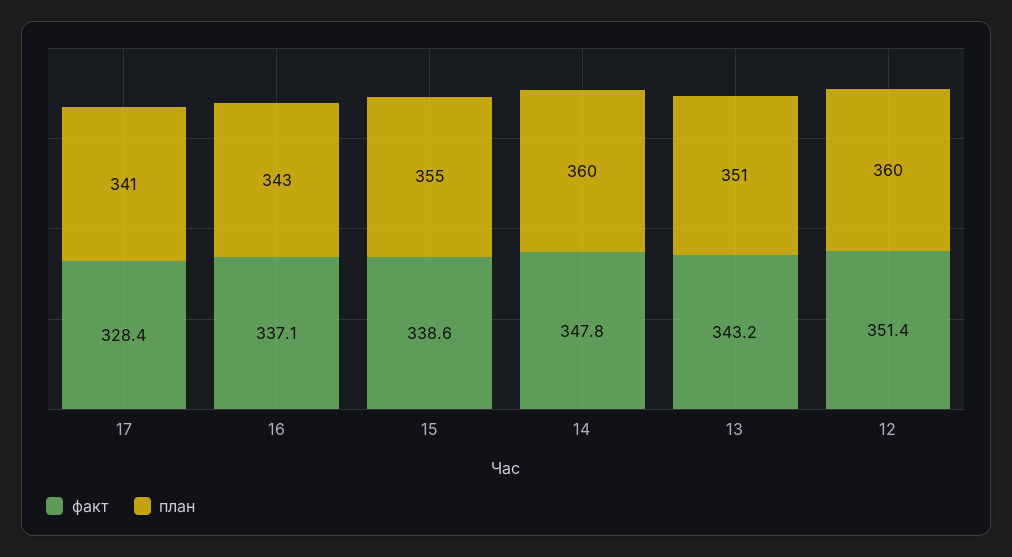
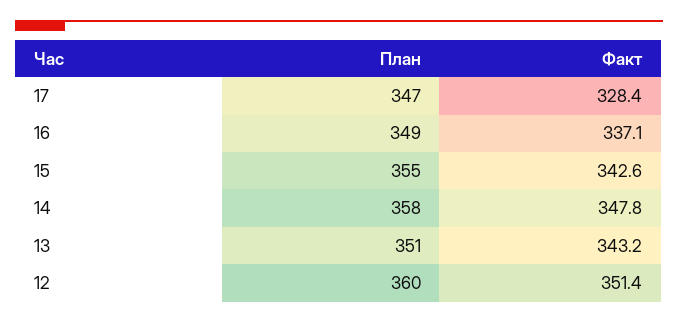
план, 17: 341 -> 347
план, 16: 343 -> 349
факт, 15: 338.6 -> 342.6
план, 14: 360 -> 358

